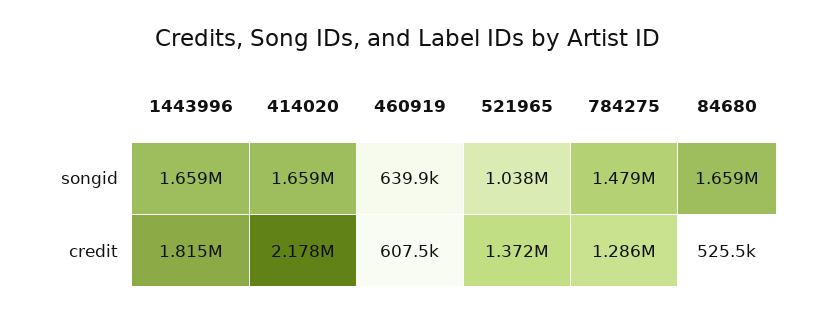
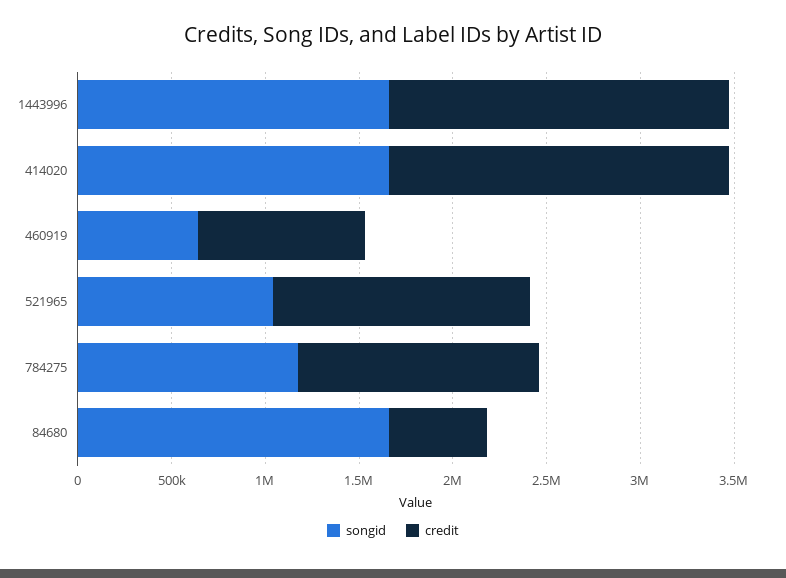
songid, 784275: 1479000 -> 1200000
credit, 414020: 2178000 -> 1800000
credit, 460919: 607500 -> 900000

